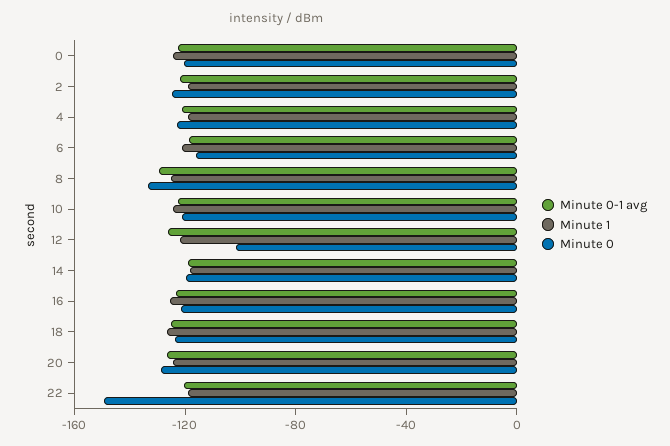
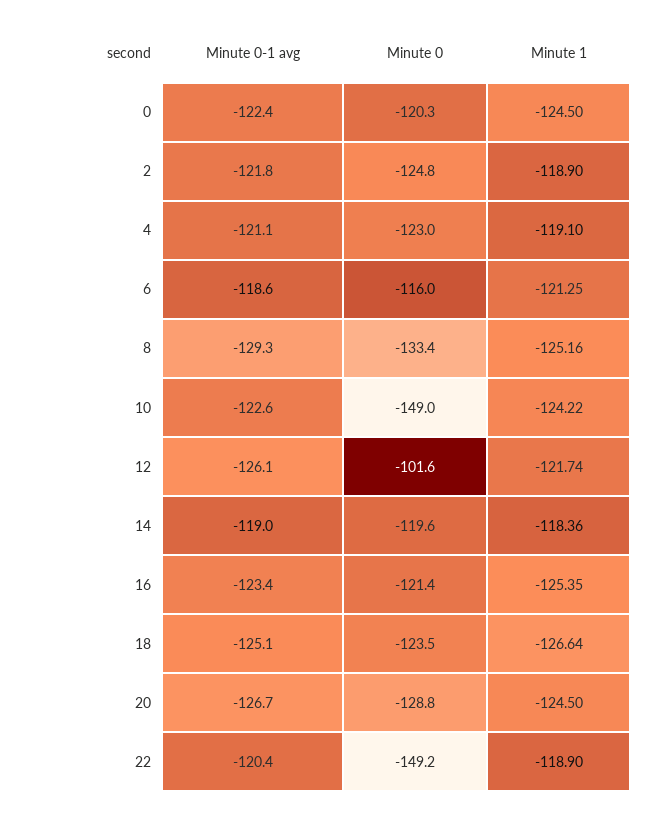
Minute 0, 10: -120 -> -149

